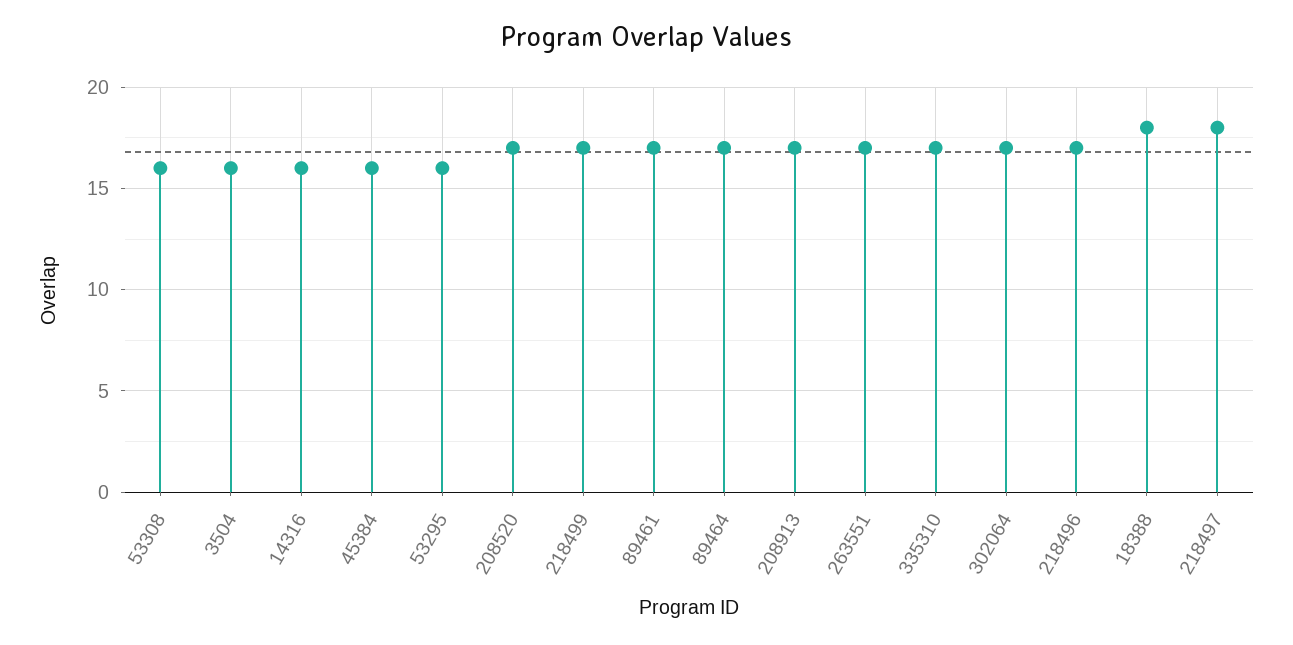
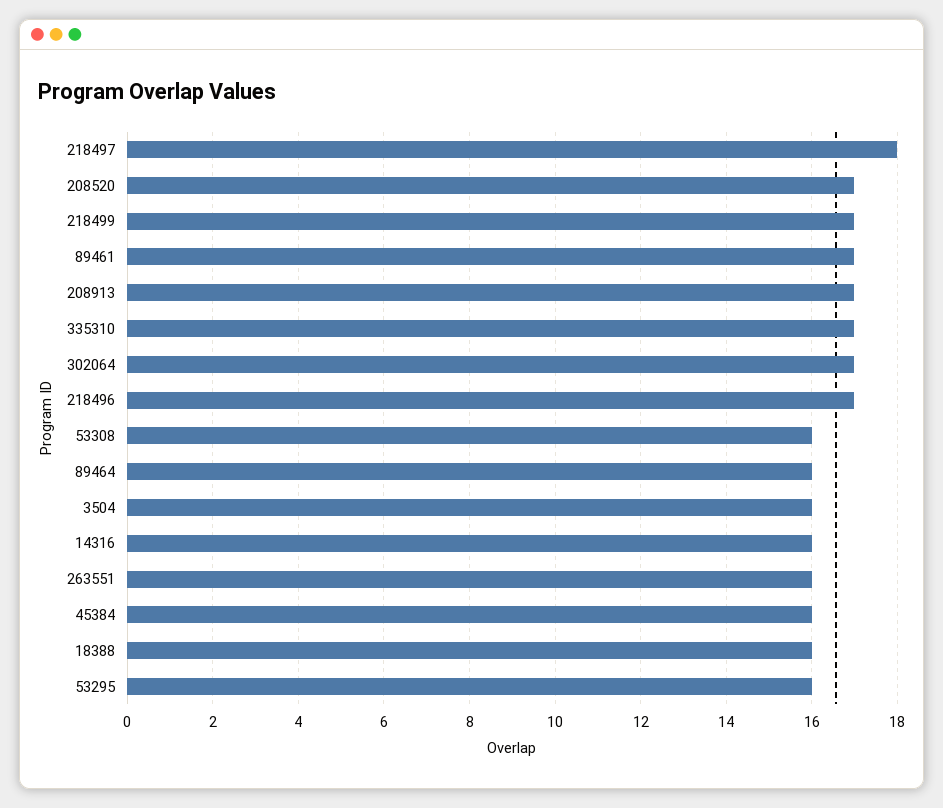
89464: 17 -> 16
263551: 17 -> 16
18388: 18 -> 16

